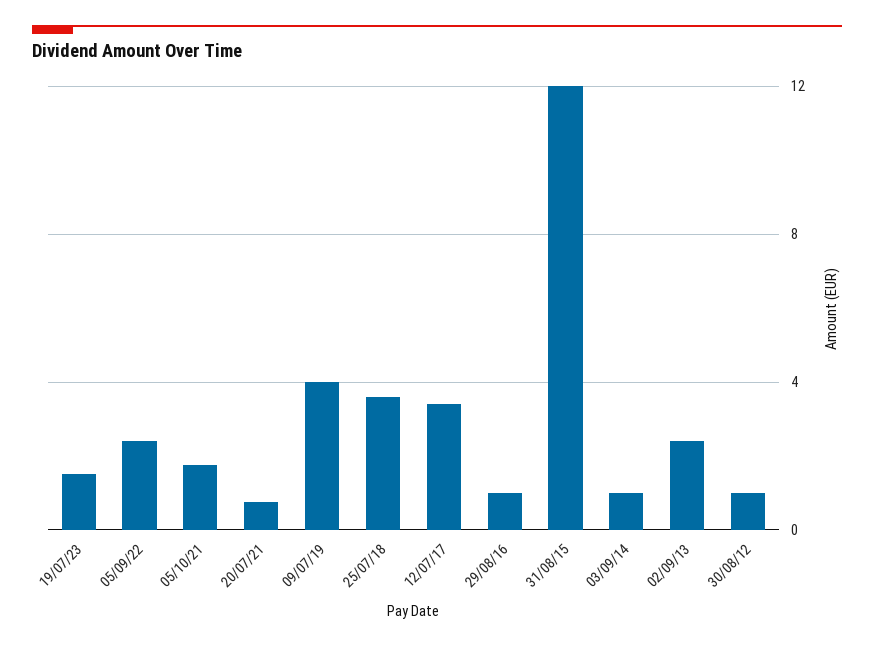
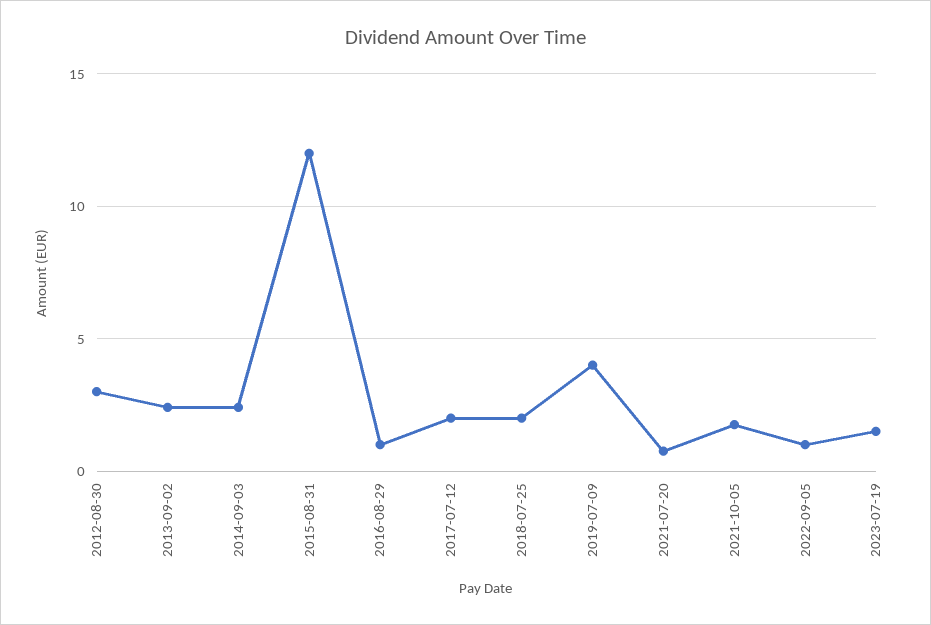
05/09/22: 2.5 -> 1
25/07/18: 3.5 -> 2
12/07/17: 3.5 -> 2
03/09/14: 1 -> 2.5
30/08/12: 1 -> 3

